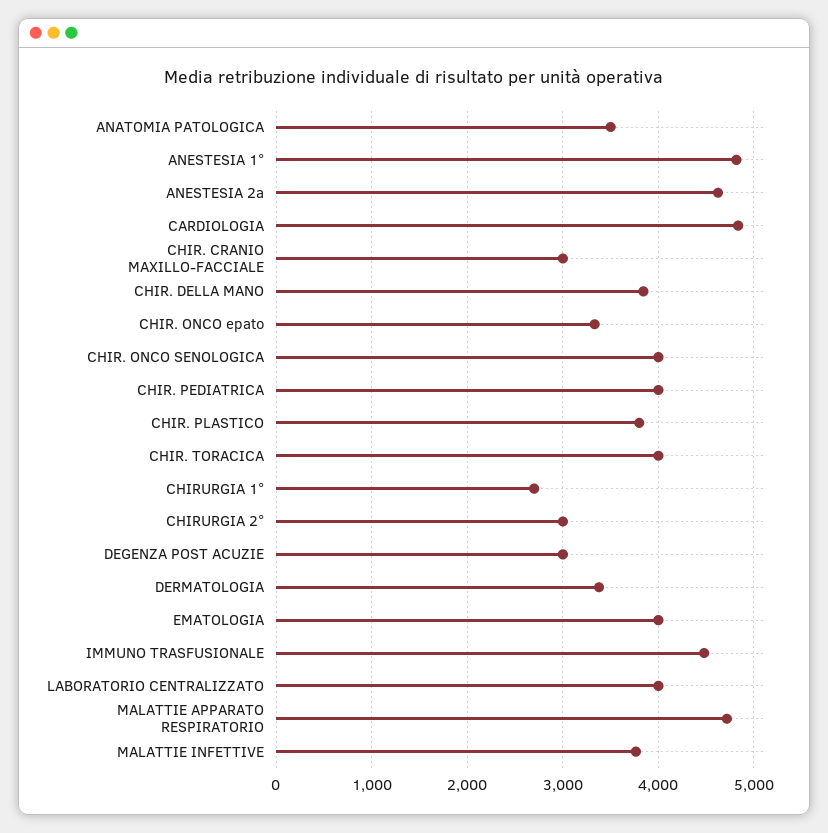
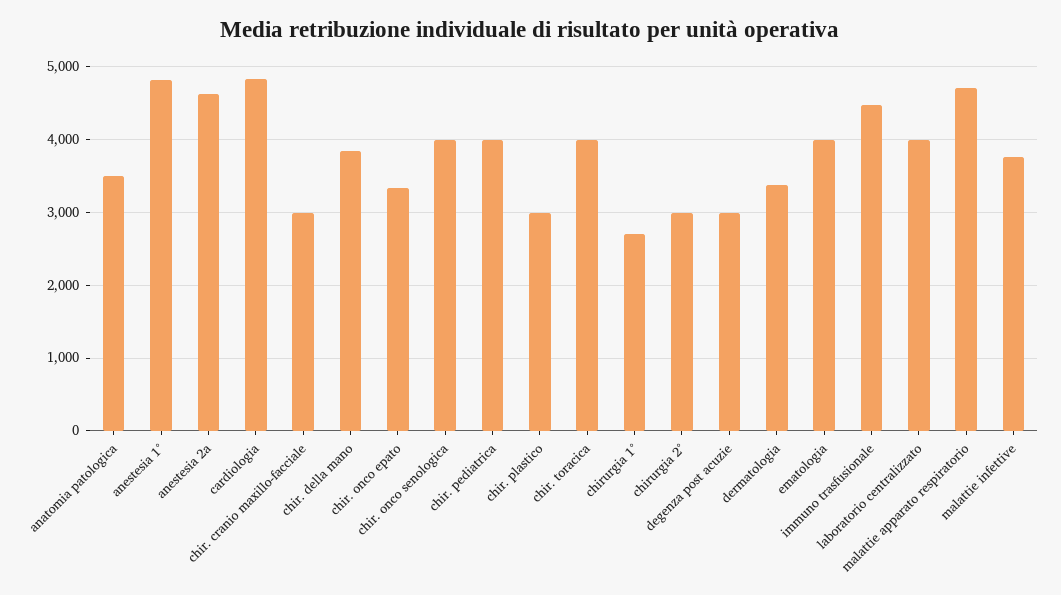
CHIR. PLASTICO: 3800 -> 3000

